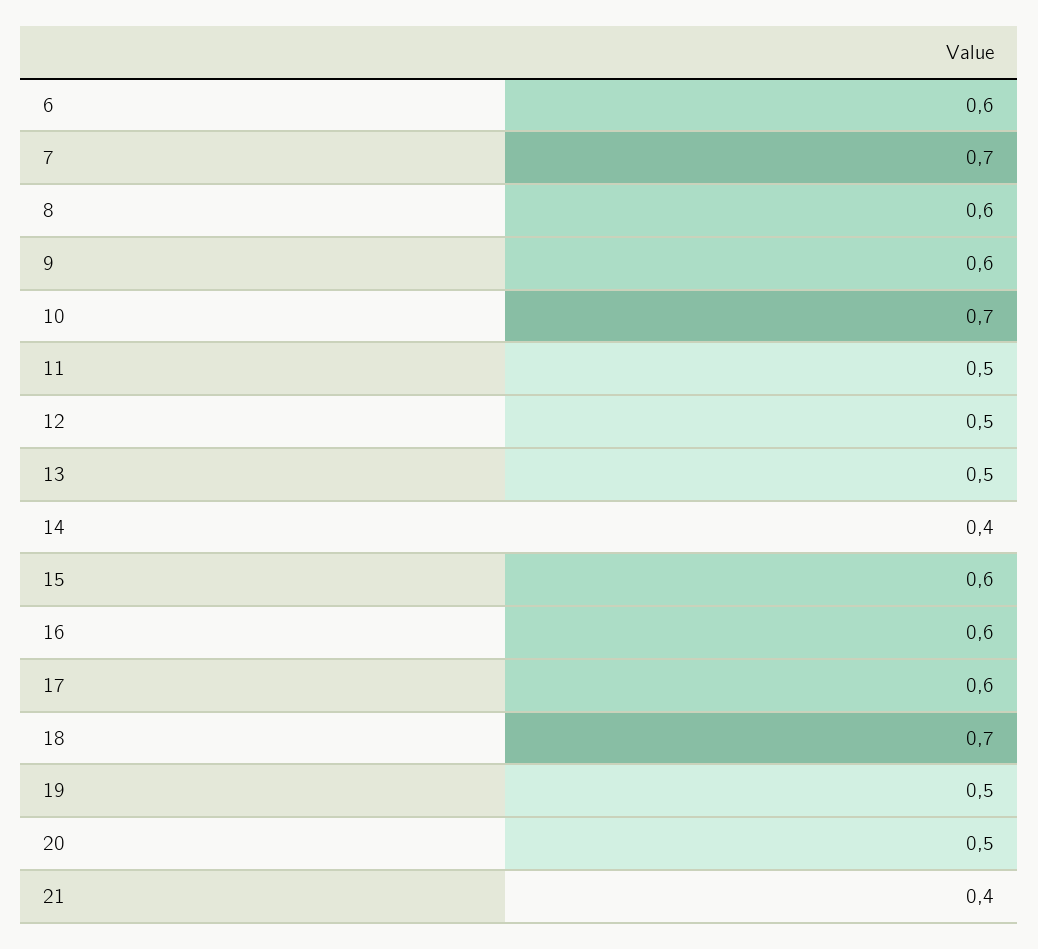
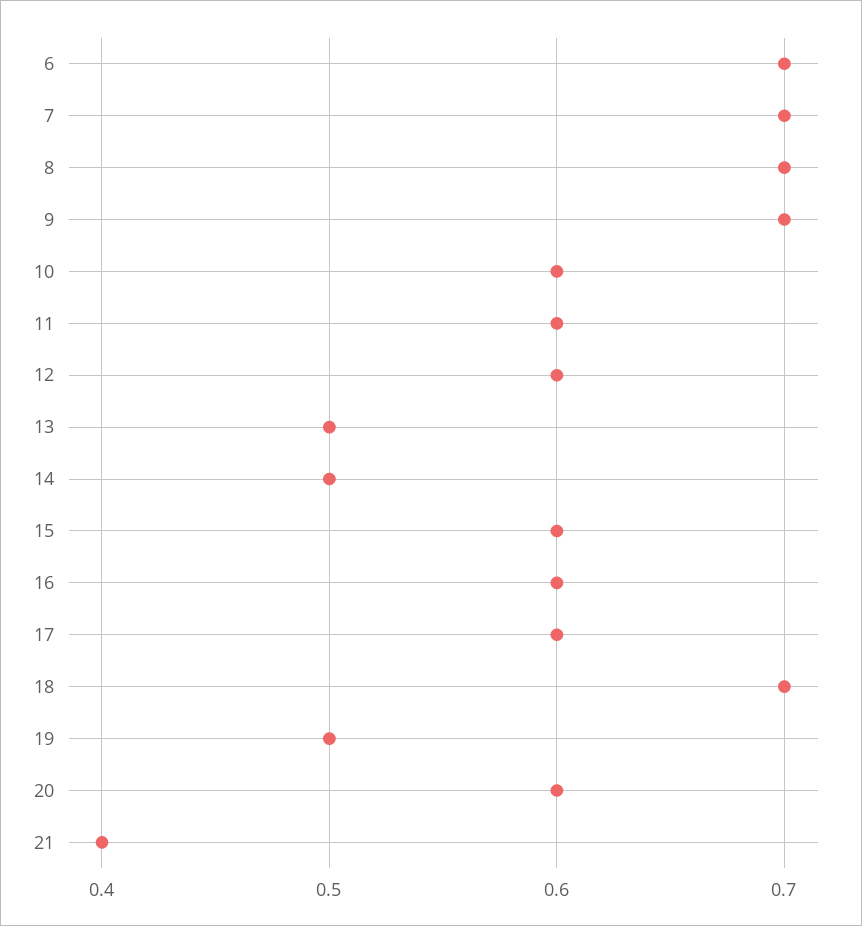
6: 0.6 -> 0.7
8: 0.6 -> 0.7
9: 0.6 -> 0.7
10: 0.7 -> 0.6
11: 0.5 -> 0.6
12: 0.5 -> 0.6
14: 0.4 -> 0.5
20: 0.5 -> 0.6

